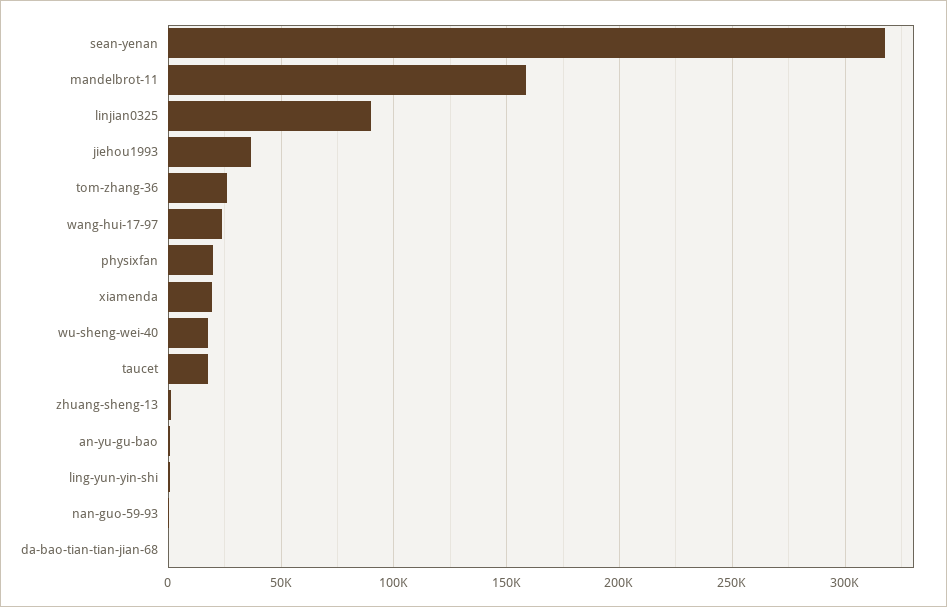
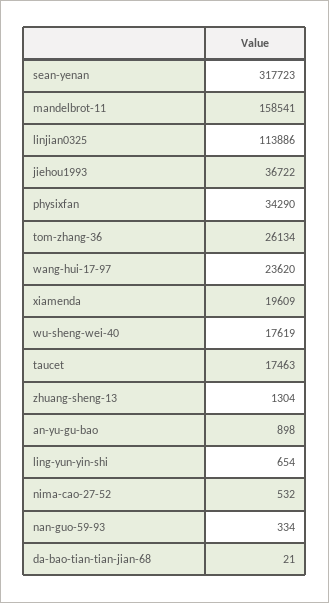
linjian0325: 90000 -> 113886
physixfan: 20000 -> 34290
nima-cao-27-52: none -> 532

